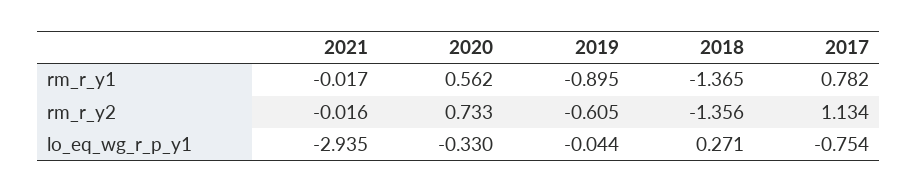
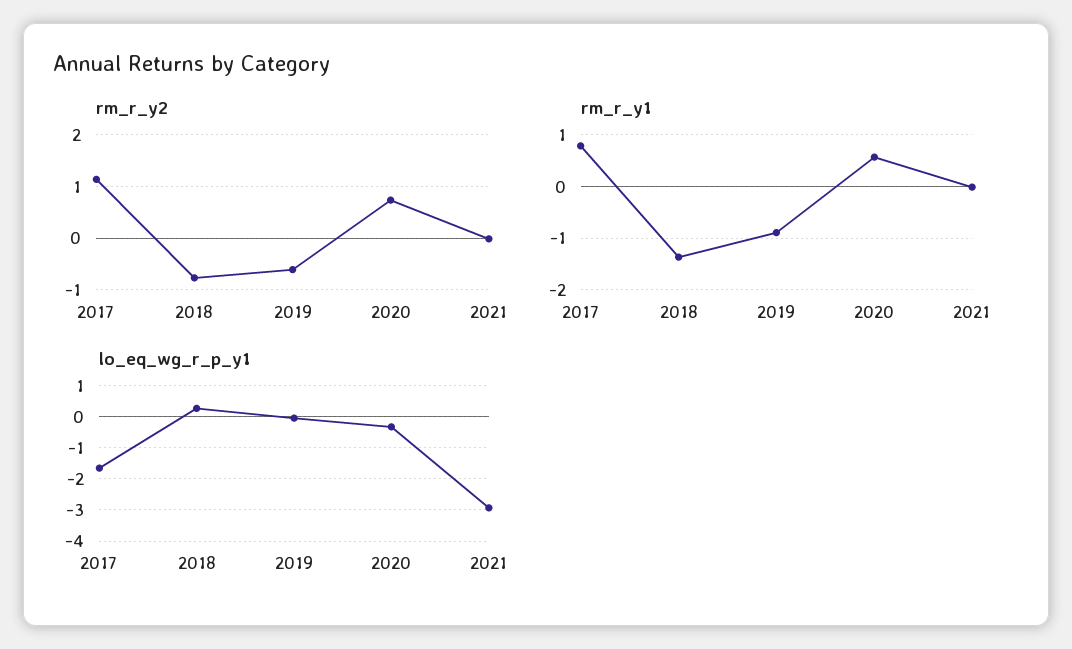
rm_r_y2, 2018: -1.356 -> -0.8
lo_eq_wg_r_p_y1, 2017: -0.754 -> -1.6

